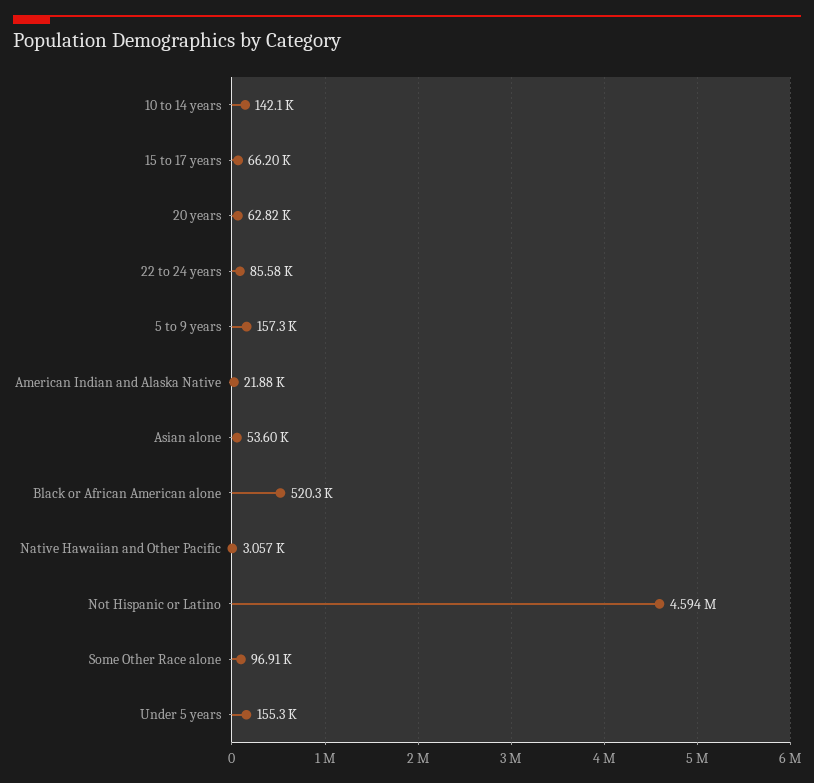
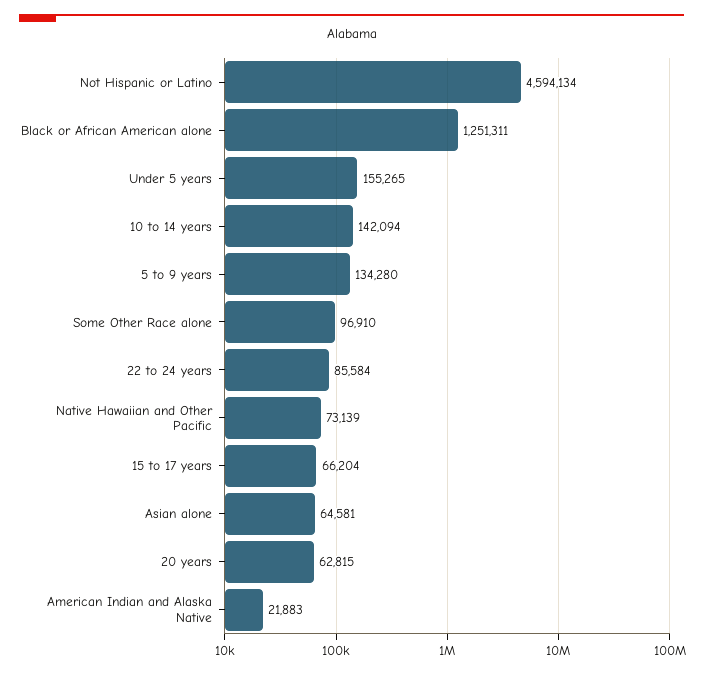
5 to 9 years: 157300 -> 134280
Asian alone: 53600 -> 64581
Black or African American alone: 520300 -> 1251311
Native Hawaiian and Other Pacific: 3057 -> 73139

